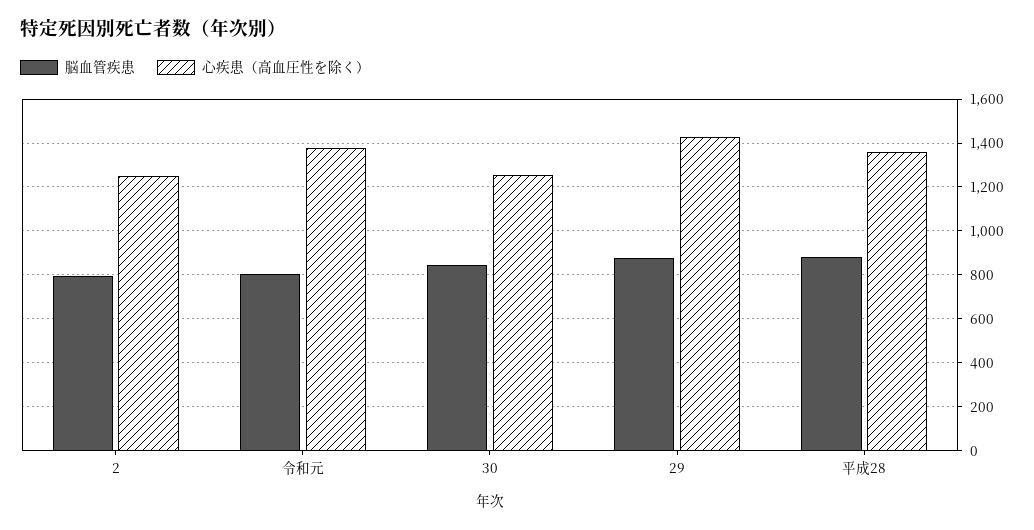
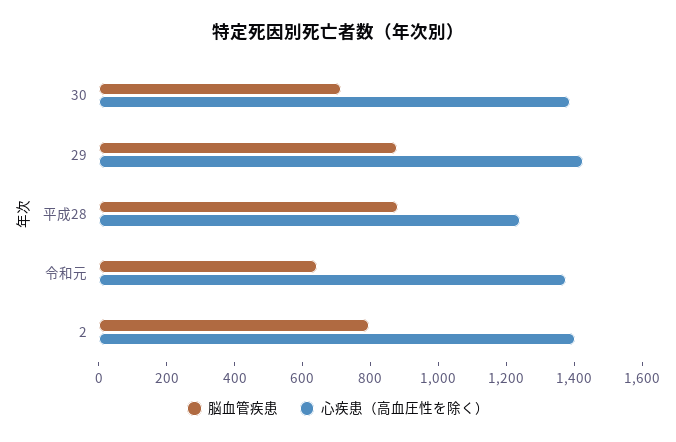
心疾患（高血圧性を除く）, 2: 1250 -> 1400
脳血管疾患, 令和元: 800 -> 650
脳血管疾患, 30: 850 -> 700
心疾患（高血圧性を除く）, 30: 1250 -> 1400
心疾患（高血圧性を除く）, 平成28: 1350 -> 1250

